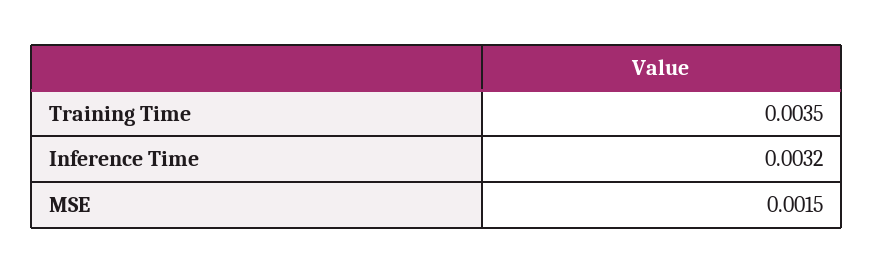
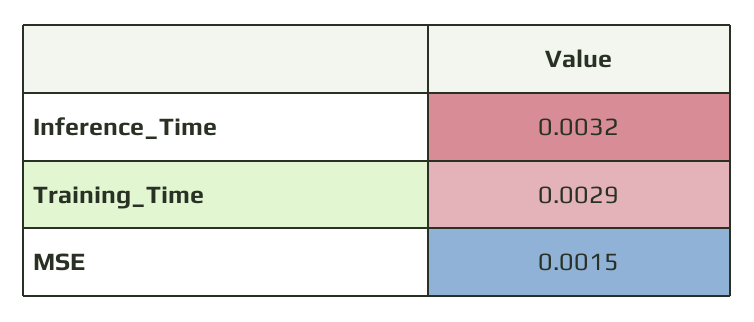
Training Time: 0.0035 -> 0.0029

